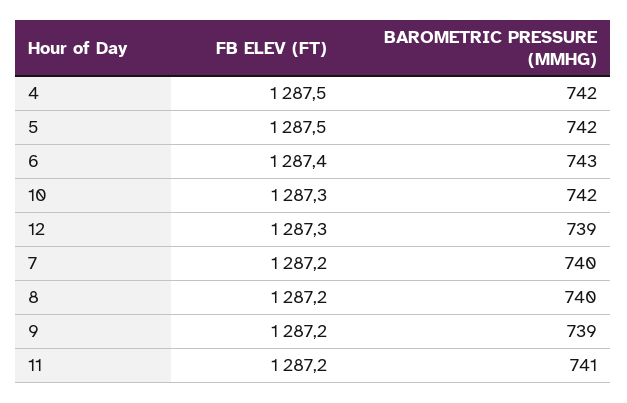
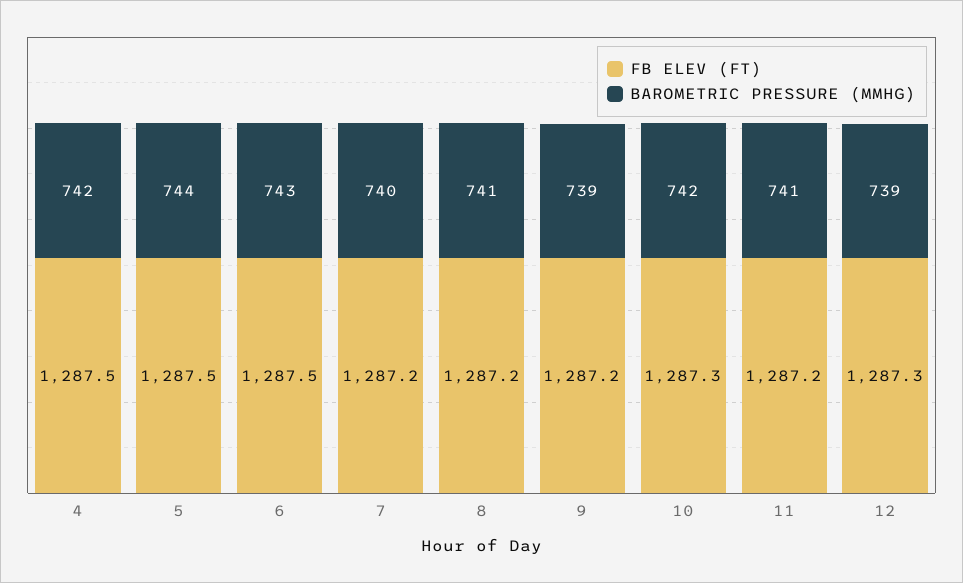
BAROMETRIC PRESSURE (MMHG), 5: 742 -> 744
FB ELEV (FT), 6: 1287.4 -> 1287.5
BAROMETRIC PRESSURE (MMHG), 8: 740 -> 741

